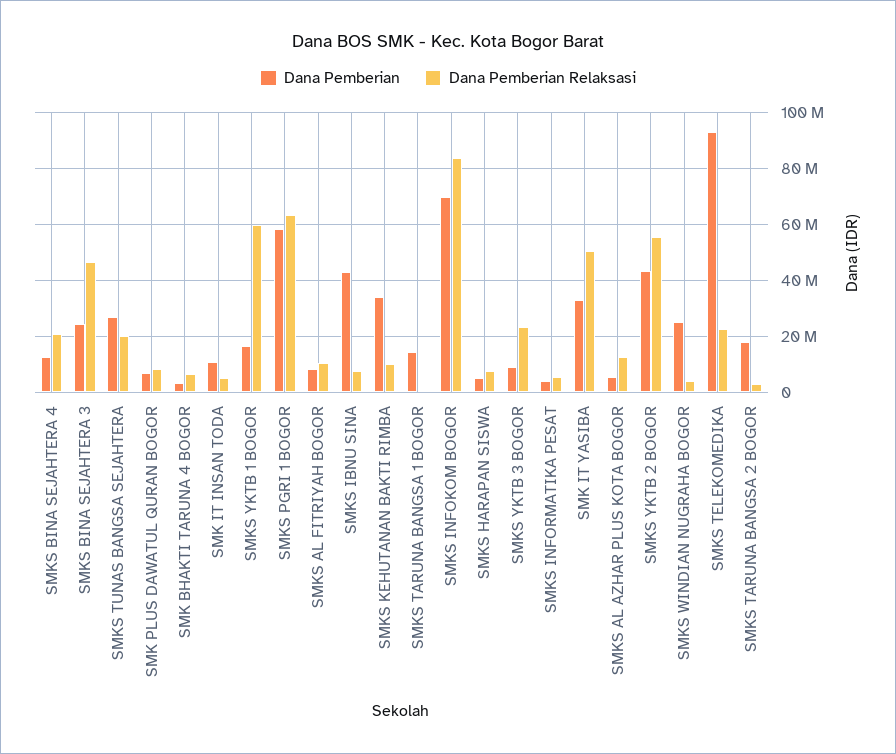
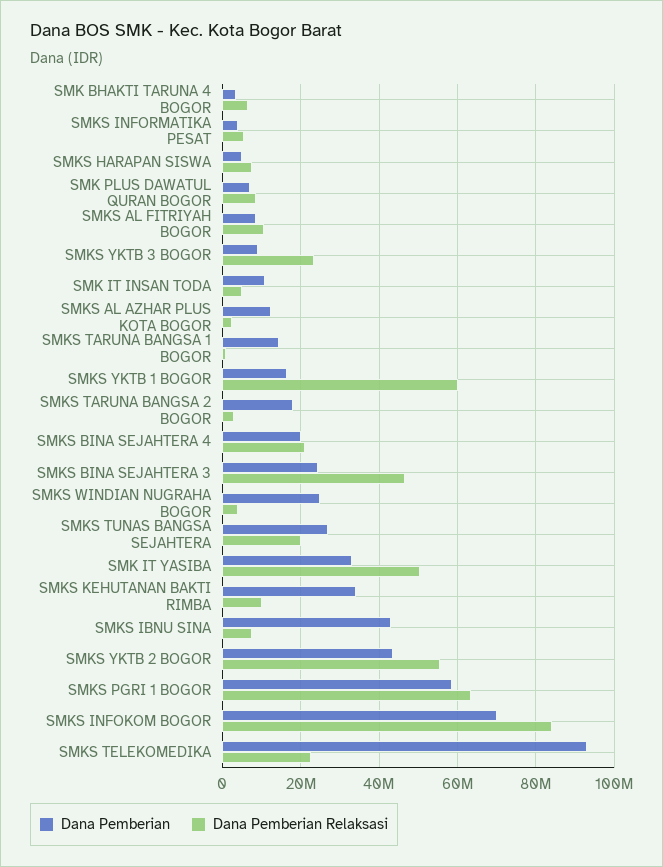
Dana Pemberian, SMKS BINA SEJAHTERA 4: 12500000 -> 20000000
Dana Pemberian, SMKS AL AZHAR PLUS KOTA BOGOR: 5000000 -> 12000000
Dana Pemberian Relaksasi, SMKS AL AZHAR PLUS KOTA BOGOR: 12500000 -> 2000000

